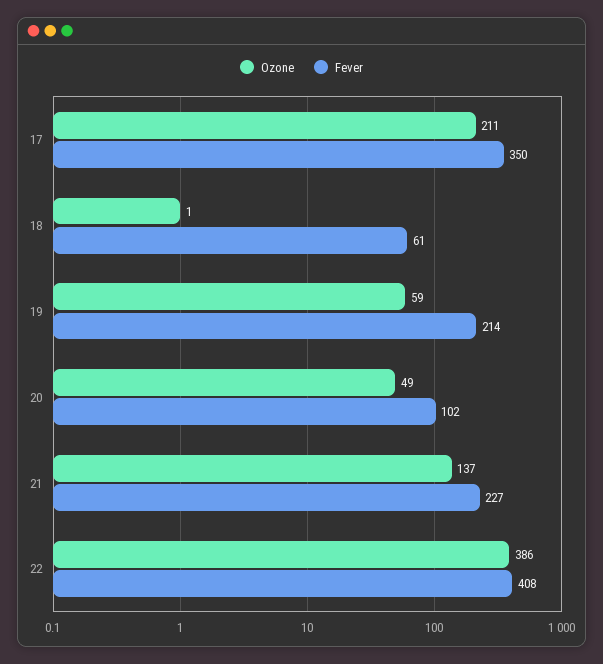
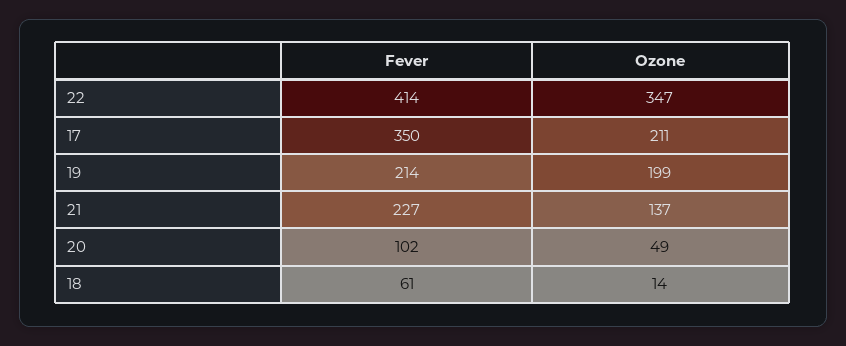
Ozone, 18: 1 -> 14
Ozone, 19: 59 -> 199
Ozone, 22: 386 -> 347
Fever, 22: 408 -> 414

